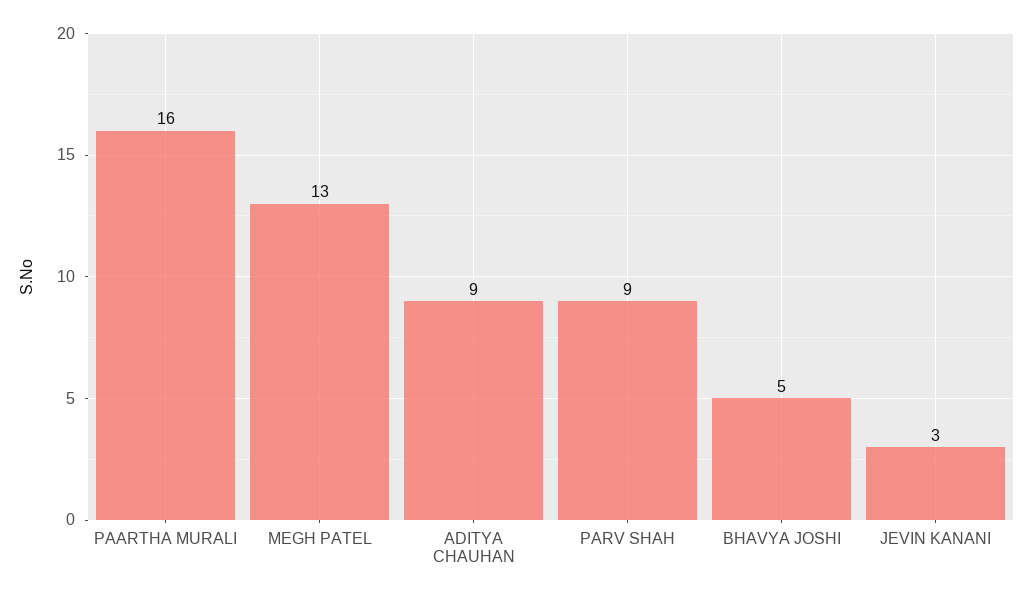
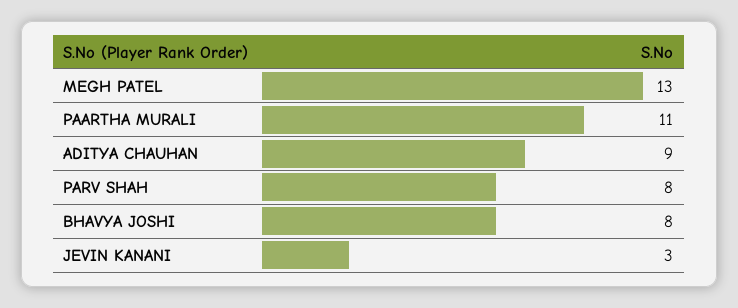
PAARTHA MURALI: 16 -> 11
PARV SHAH: 9 -> 8
BHAVYA JOSHI: 5 -> 8

